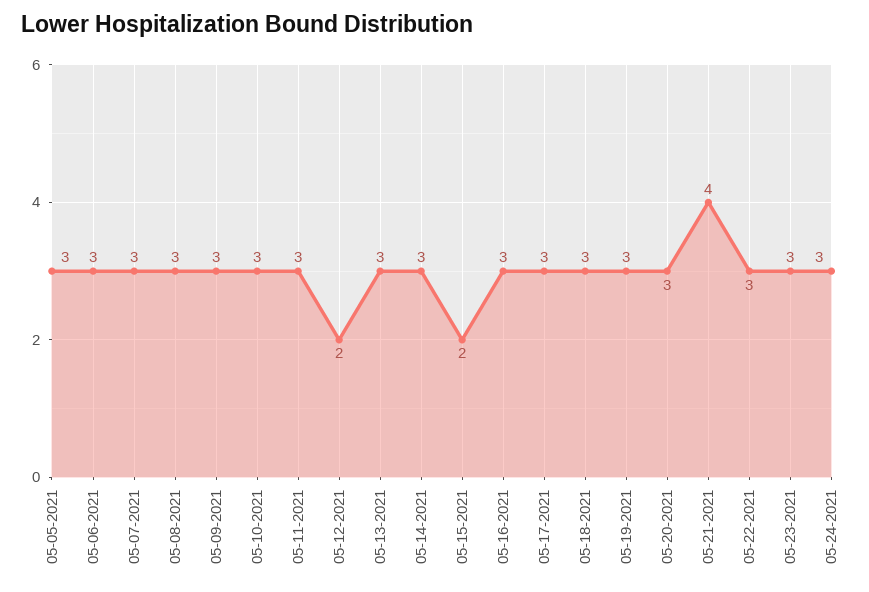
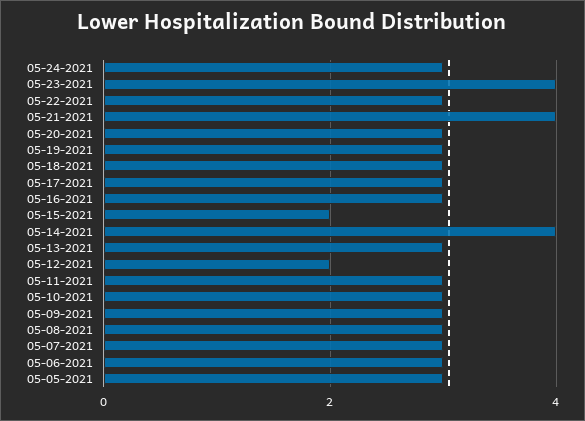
05-14-2021: 3 -> 4
05-23-2021: 3 -> 4

